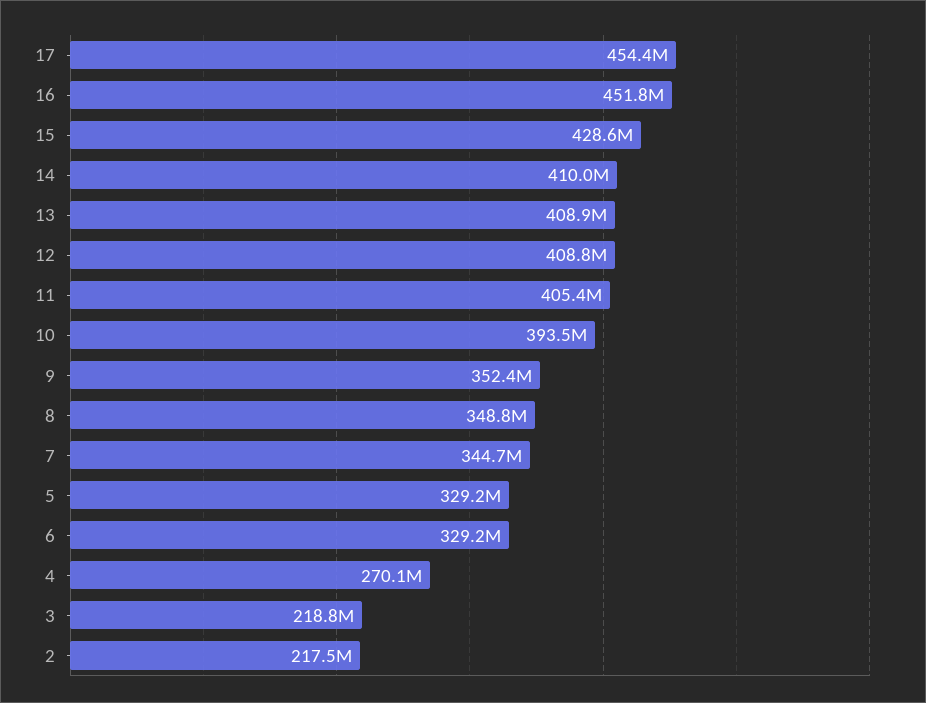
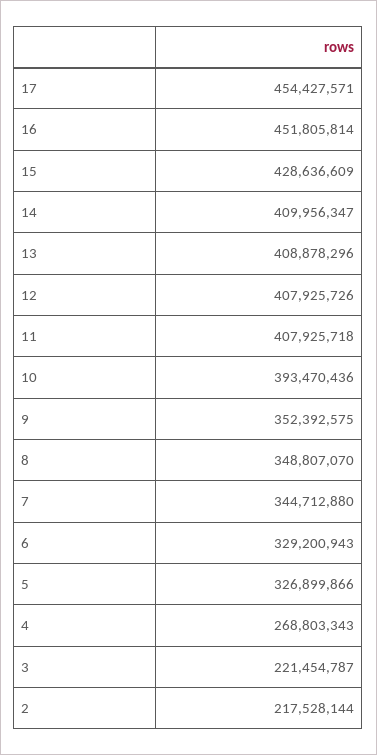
12: 408800000 -> 407925726
11: 405400000 -> 407925718
5: 329200000 -> 326899866
4: 270100000 -> 268803343
3: 218800000 -> 221454787

